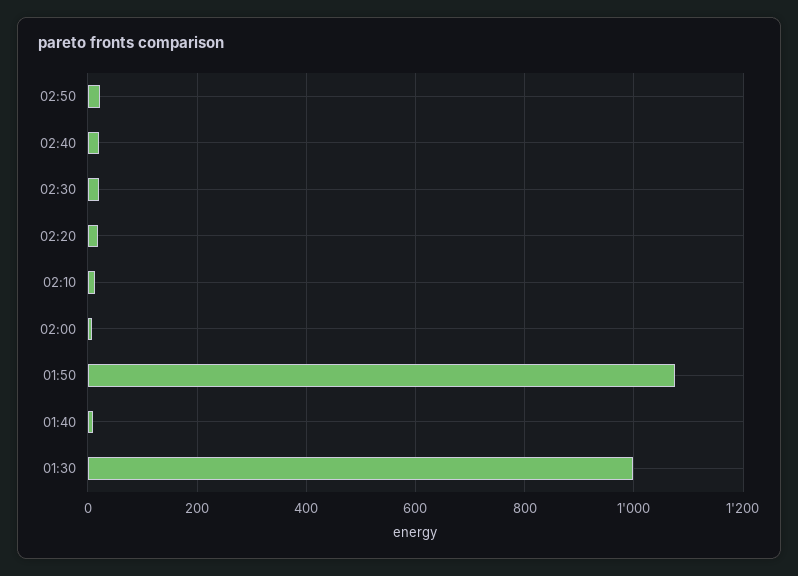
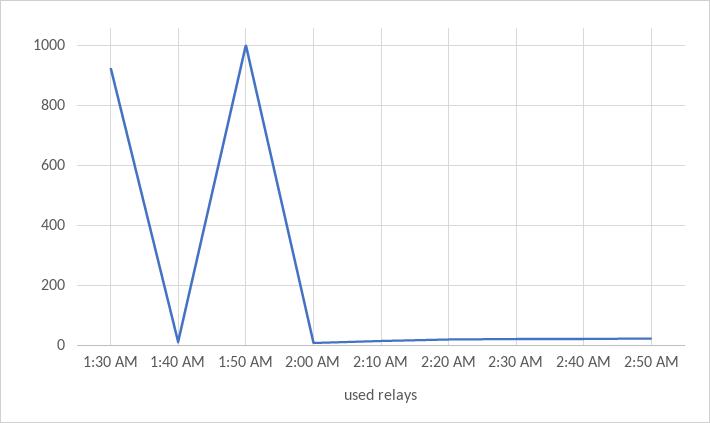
01:50: 1080 -> 1000
01:30: 1000 -> 925

